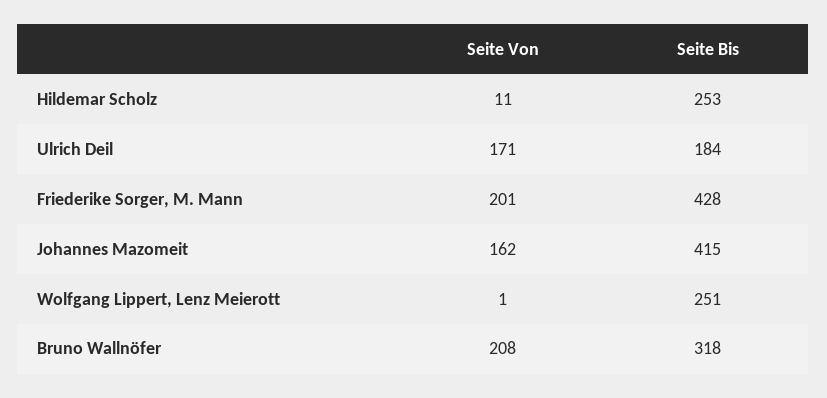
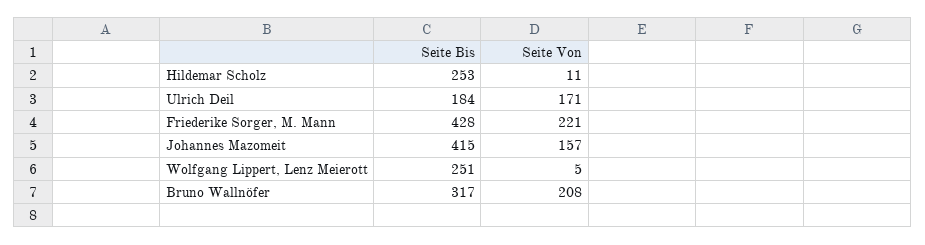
Seite Von, Friederike Sorger, M. Mann: 201 -> 221
Seite Von, Johannes Mazomeit: 162 -> 157
Seite Von, Wolfgang Lippert, Lenz Meierott: 1 -> 5
Seite Bis, Bruno Wallnöfer: 318 -> 317

